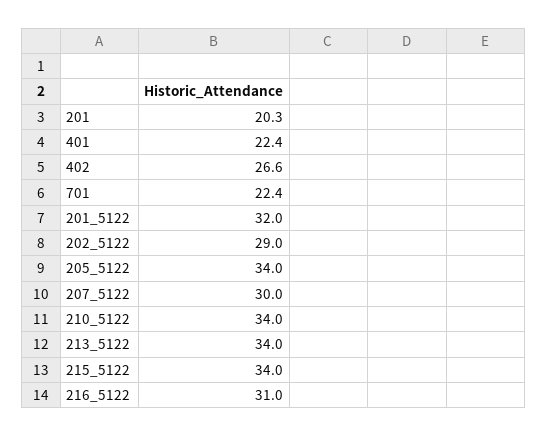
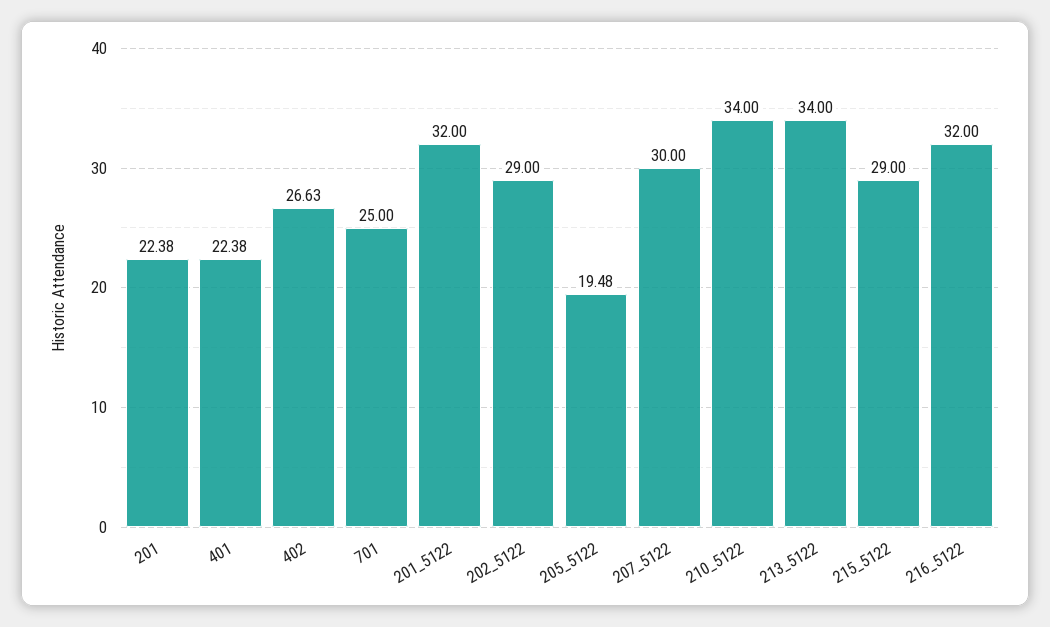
201: 20.3 -> 22.38
701: 22.4 -> 25
205_5122: 34 -> 19.48
215_5122: 34 -> 29
216_5122: 31 -> 32

